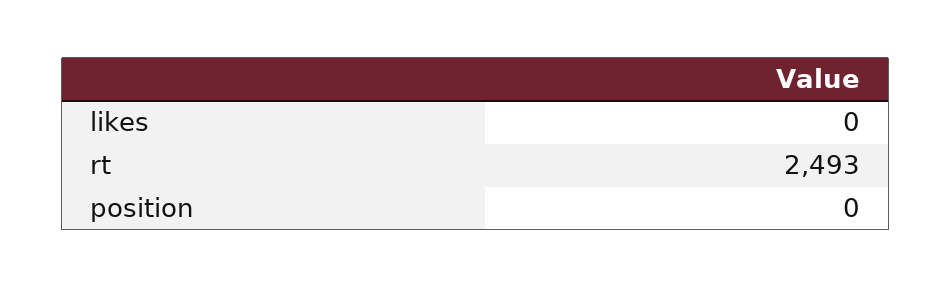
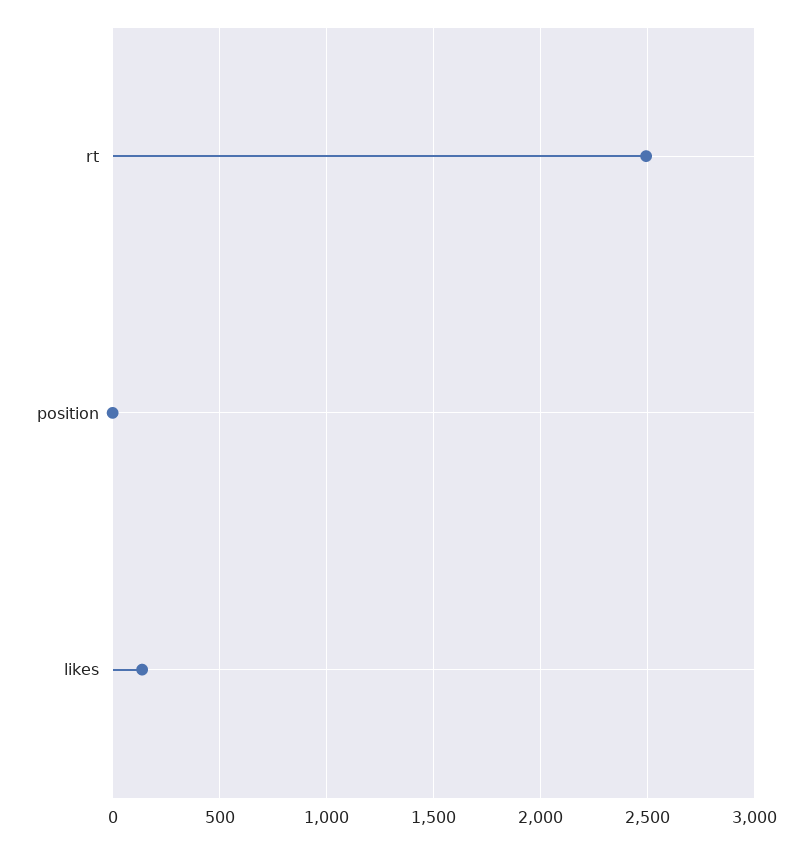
likes: 0 -> 150

